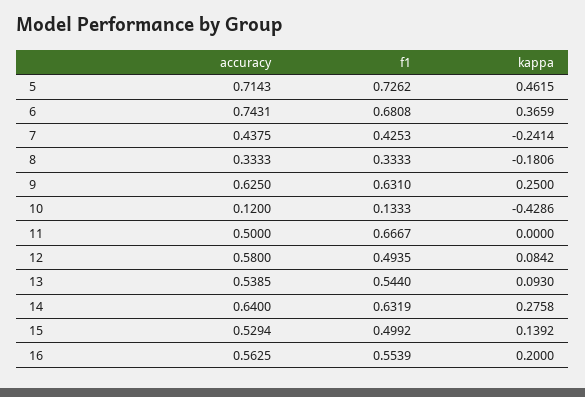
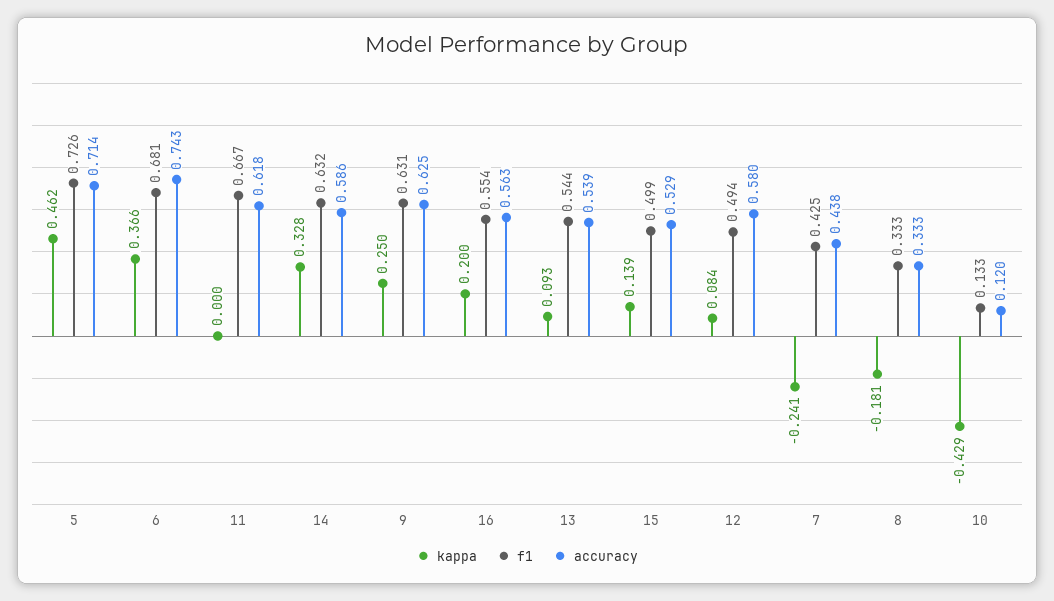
accuracy, 11: 0.5 -> 0.618
accuracy, 14: 0.64 -> 0.586
kappa, 14: 0.2758 -> 0.328

